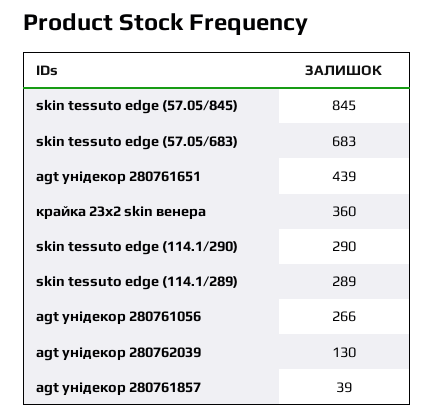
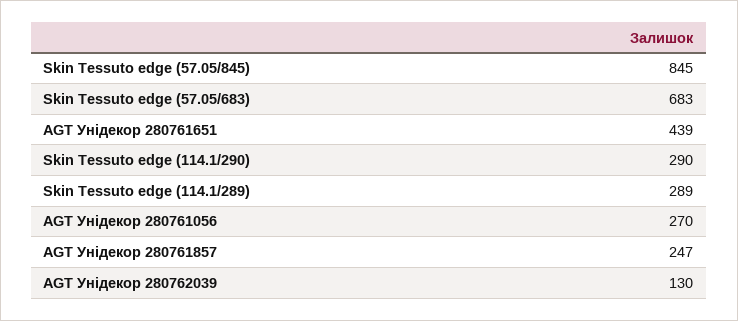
крайка 23x2 skin венера: 360 -> none
agt унідекор 280761056: 266 -> 270
agt унідекор 280761857: 39 -> 247

